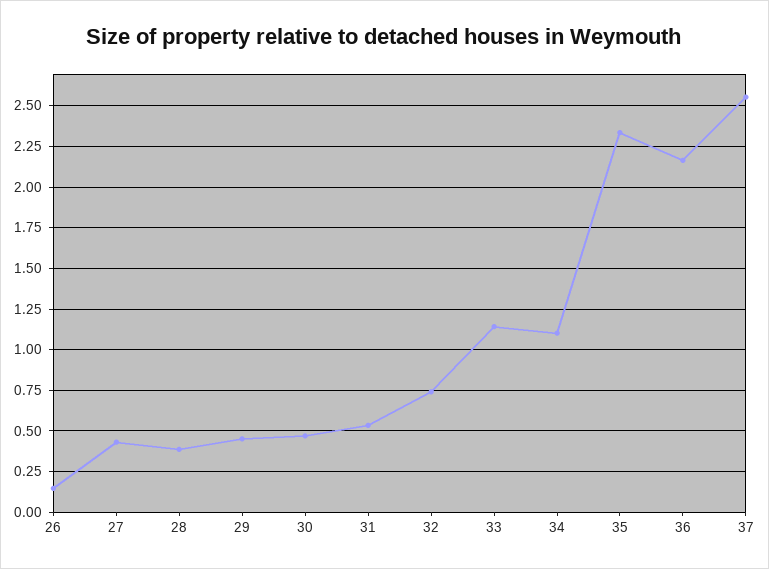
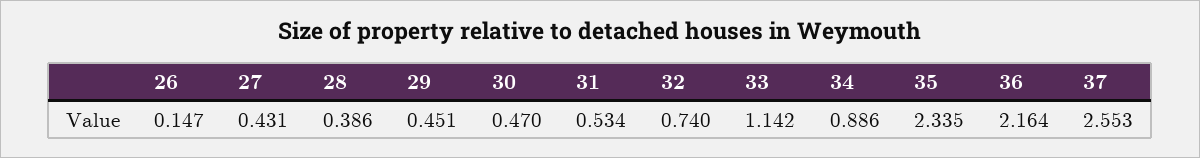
34: 1.1 -> 0.886

